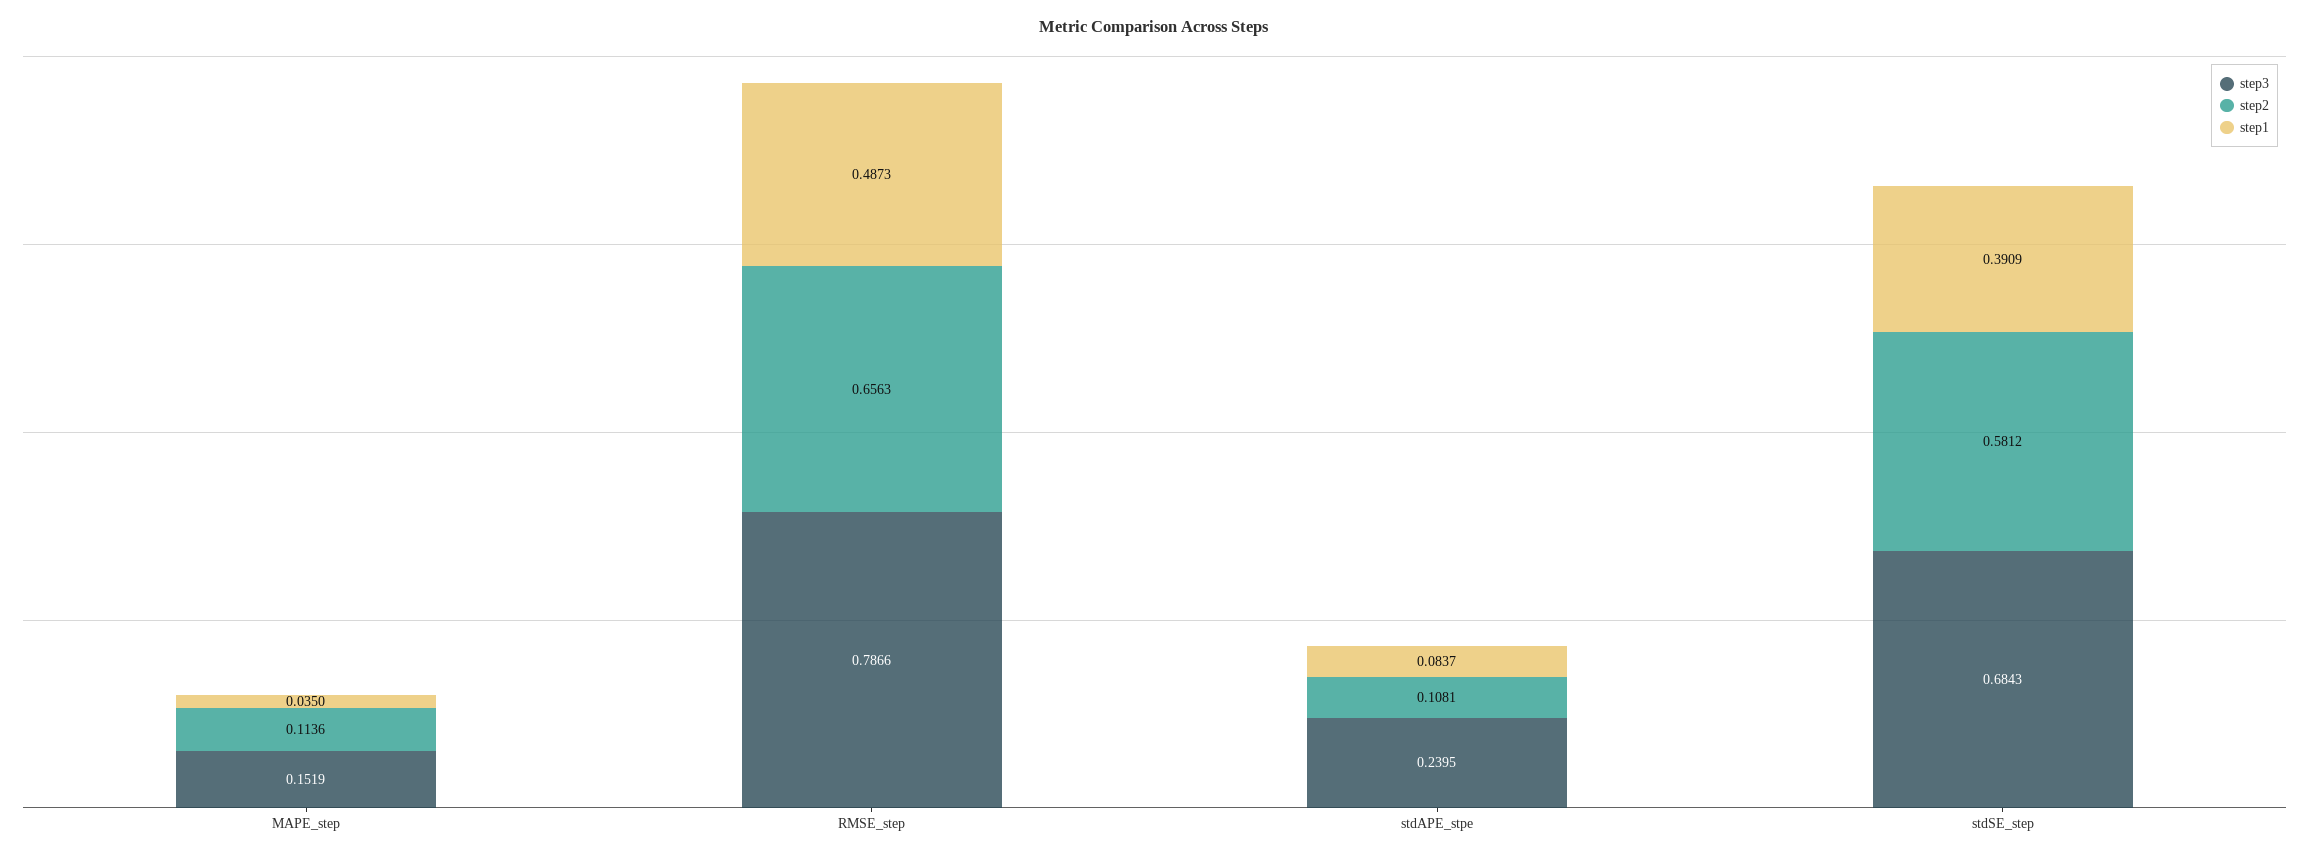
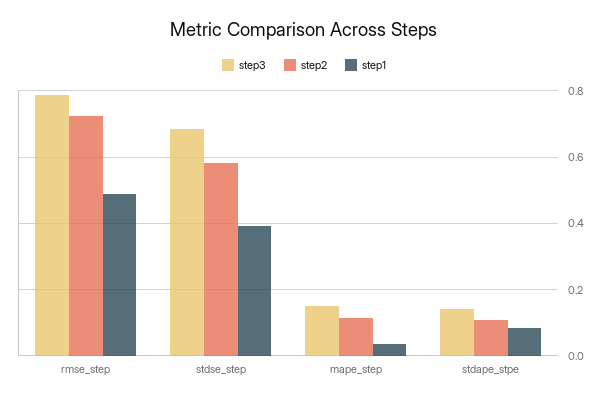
step2, RMSE_step: 0.6563 -> 0.72
step3, stdAPE_stpe: 0.2395 -> 0.14

